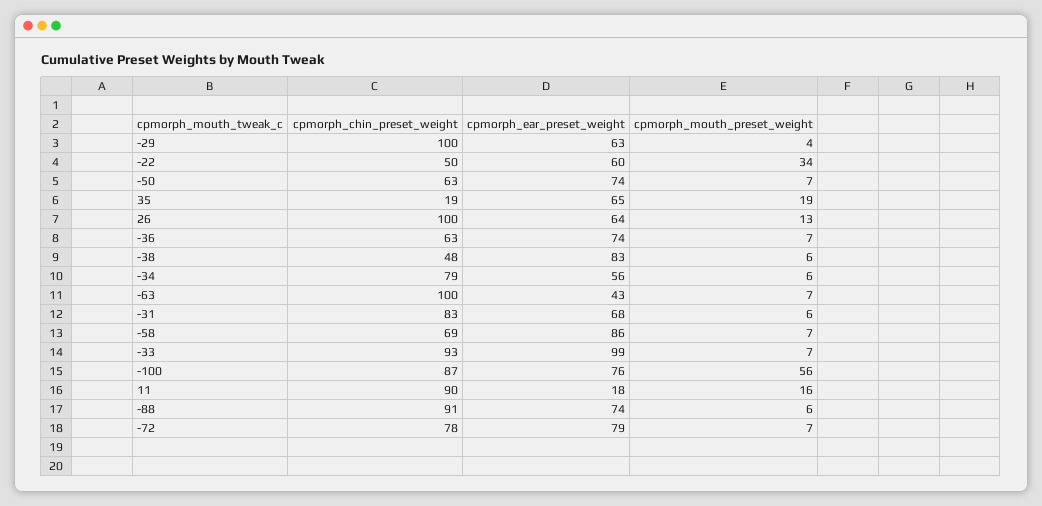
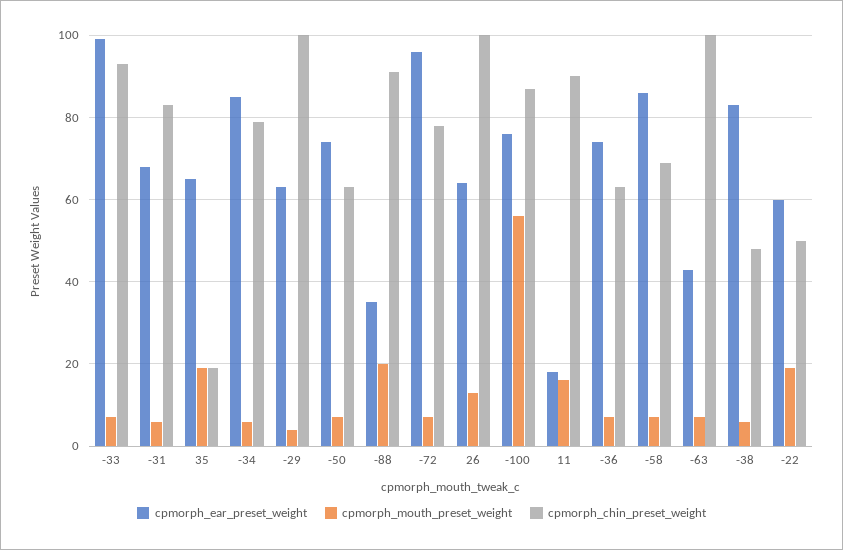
cpmorph_mouth_preset_weight, -22: 34 -> 20
cpmorph_ear_preset_weight, -34: 56 -> 85
cpmorph_ear_preset_weight, -88: 74 -> 35
cpmorph_mouth_preset_weight, -88: 6 -> 20
cpmorph_ear_preset_weight, -72: 79 -> 95

